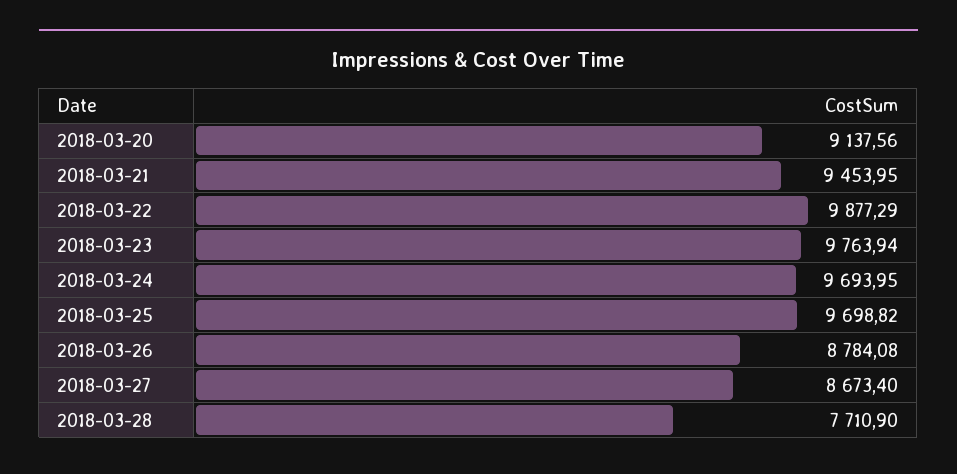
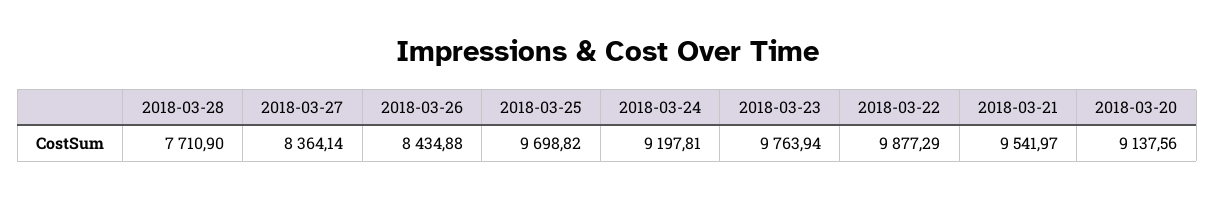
2018-03-21: 9453.95 -> 9541.97
2018-03-24: 9693.95 -> 9197.81
2018-03-26: 8784.08 -> 8434.88
2018-03-27: 8673.4 -> 8364.14

